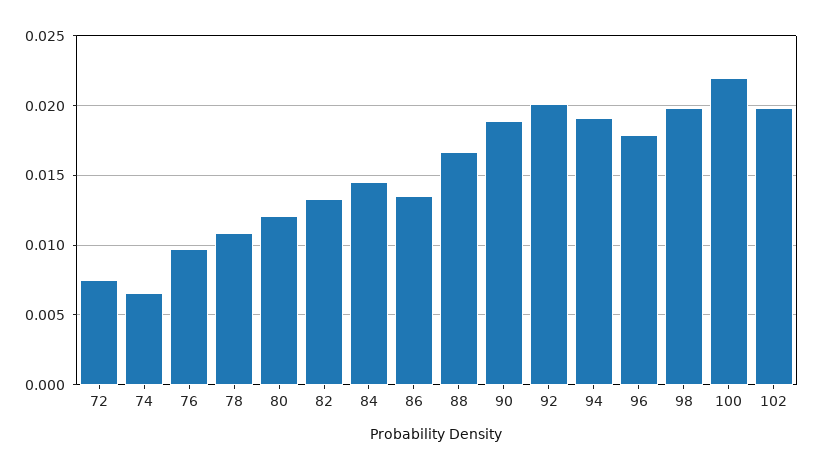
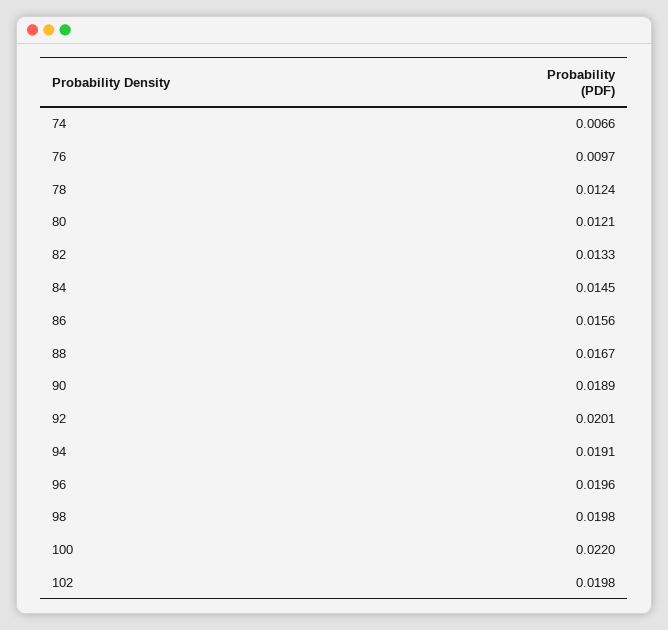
72: 0.0075 -> none
78: 0.011 -> 0.0124
86: 0.0135 -> 0.0156
96: 0.018 -> 0.0196

